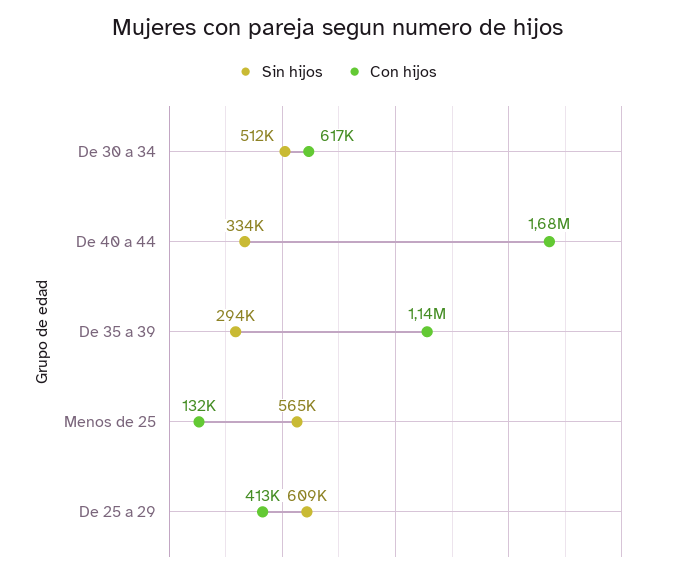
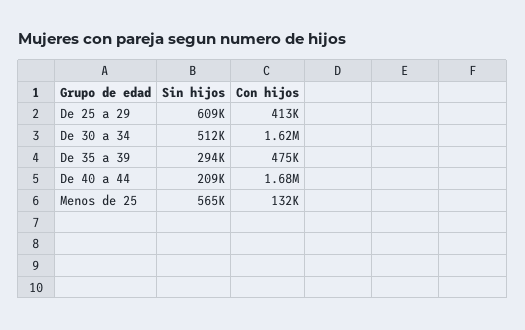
Con hijos, De 30 a 34: 617000 -> 1620000
Sin hijos, De 40 a 44: 334000 -> 209000
Con hijos, De 35 a 39: 1140000 -> 475000

